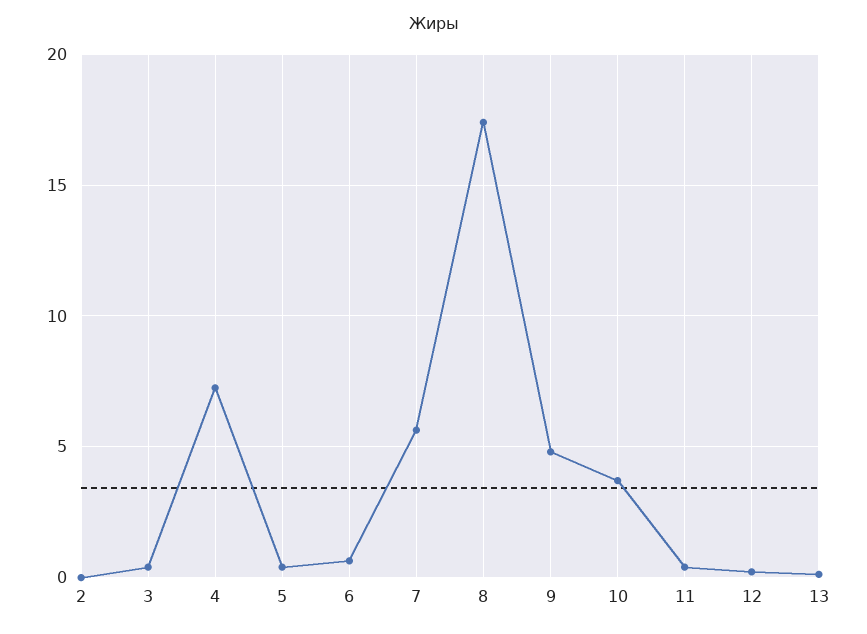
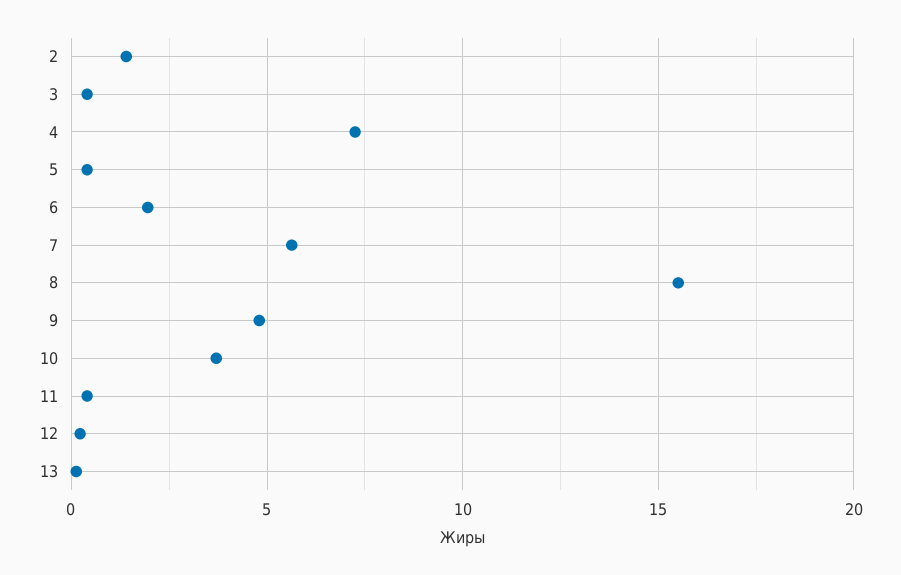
2: 0 -> 1.5
6: 0.5 -> 2
8: 17.5 -> 15.5

